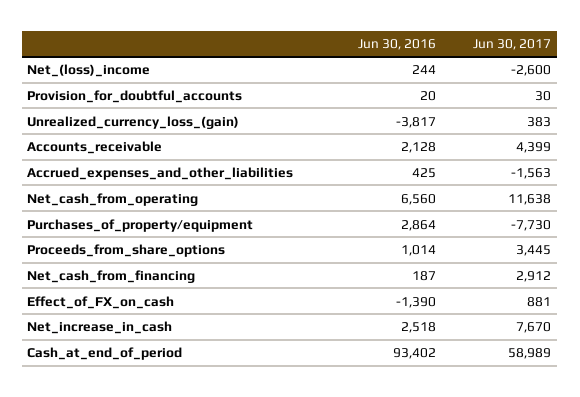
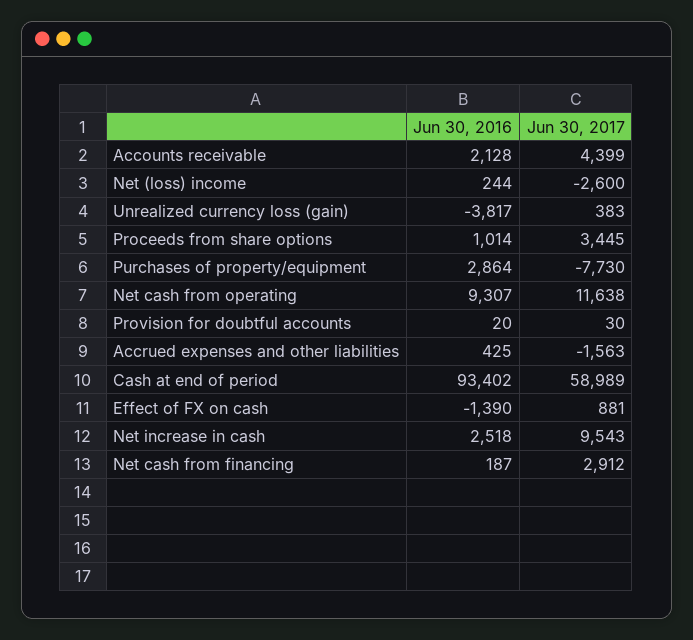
Jun 30, 2016, Net_cash_from_operating: 6560 -> 9307
Jun 30, 2017, Net_increase_in_cash: 7670 -> 9543

